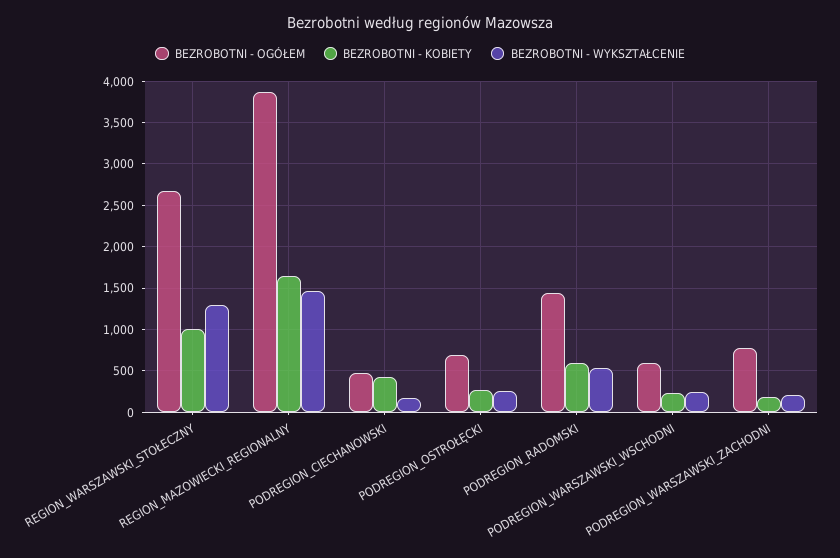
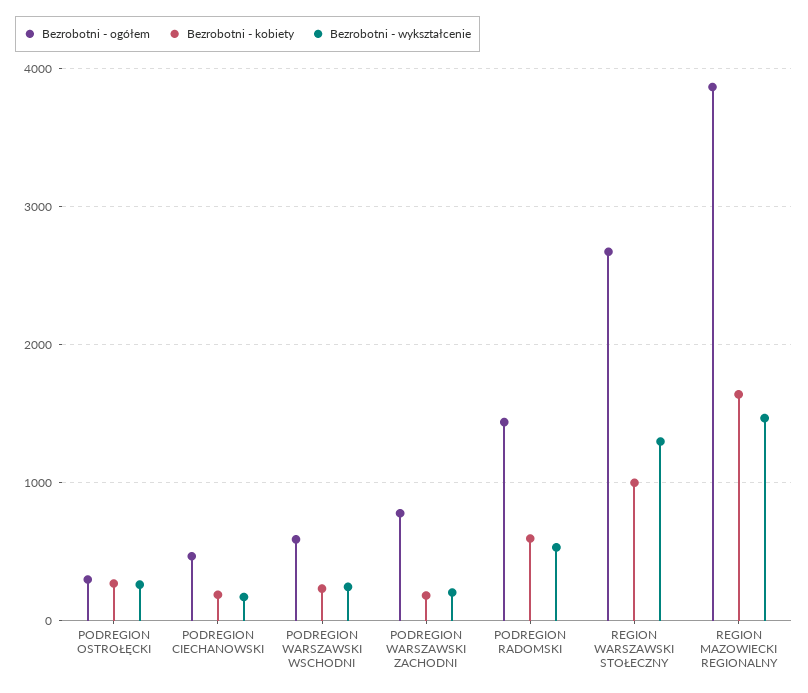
BEZROBOTNI - KOBIETY, PODREGION_CIECHANOWSKI: 400 -> 200
BEZROBOTNI - OGÓŁEM, PODREGION_OSTROŁĘCKI: 700 -> 300

